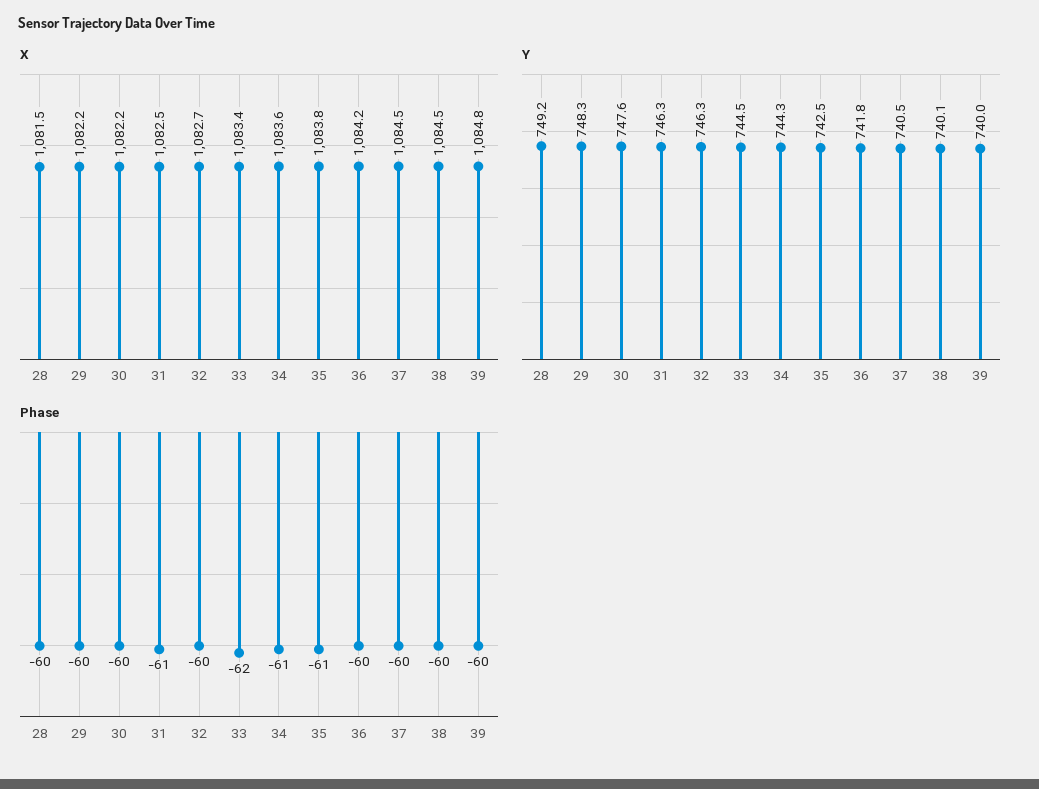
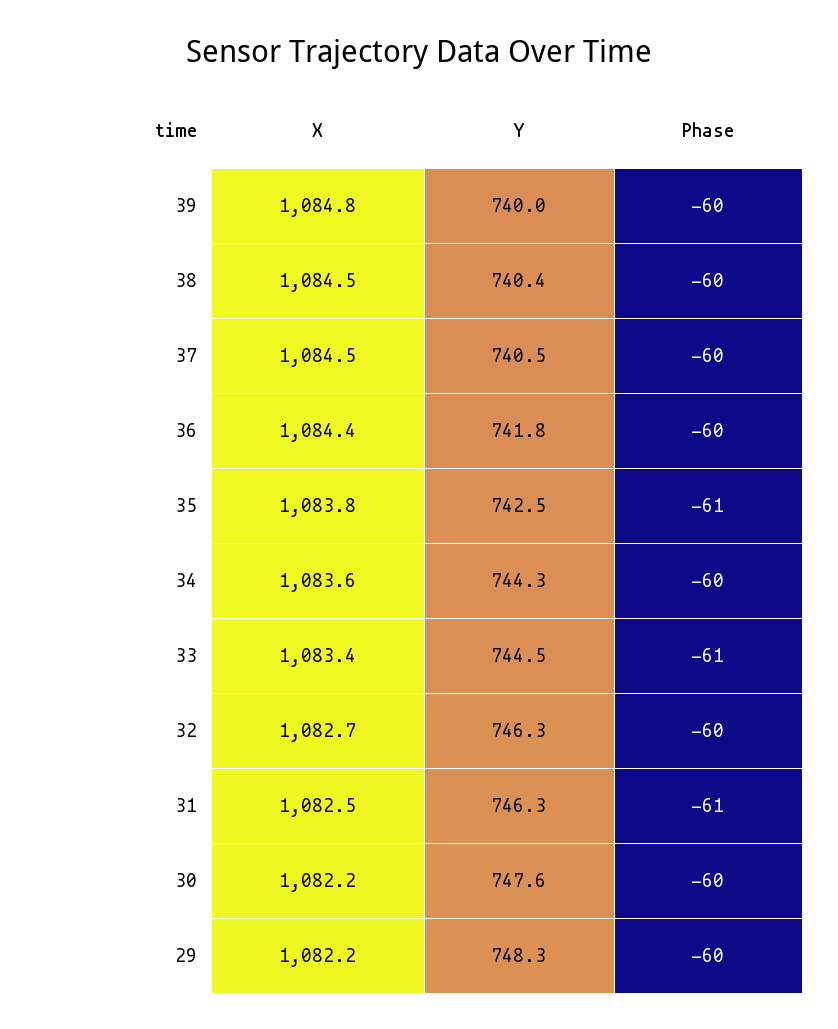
X, 28: 1081.5 -> none
X, 36: 1084.2 -> 1084.4
Y, 28: 749.2 -> none
Y, 38: 740.1 -> 740.4
Phase, 28: -60 -> none
Phase, 33: -62 -> -61
Phase, 34: -61 -> -60

